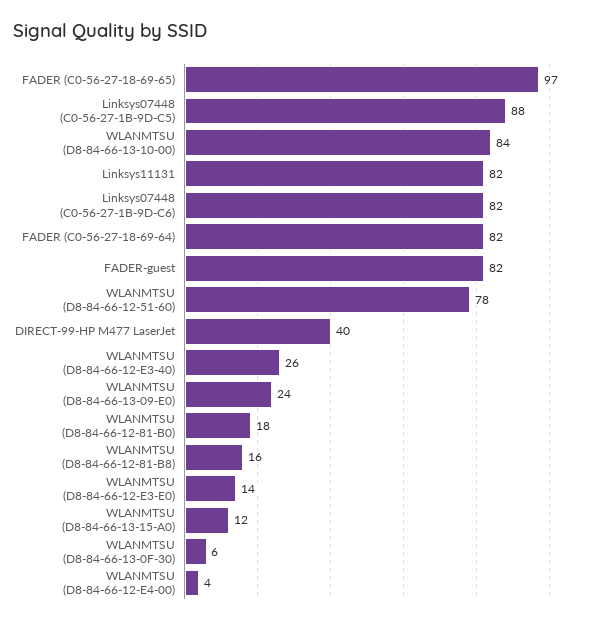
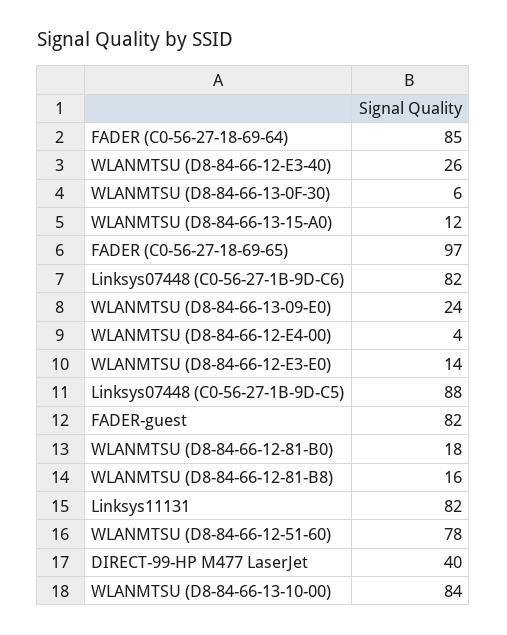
FADER (C0-56-27-18-69-64): 82 -> 85

